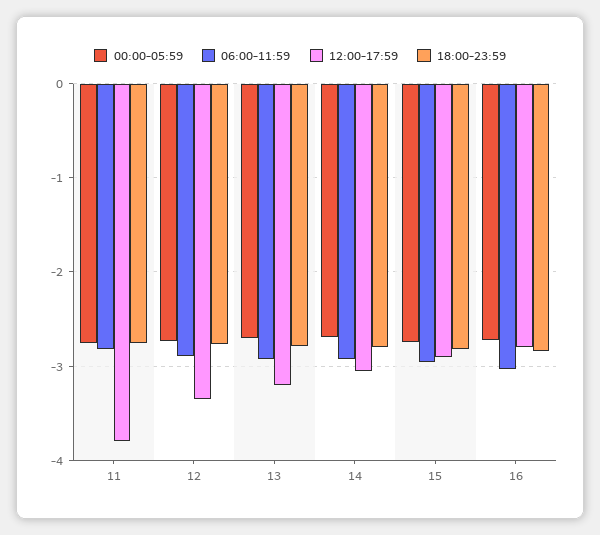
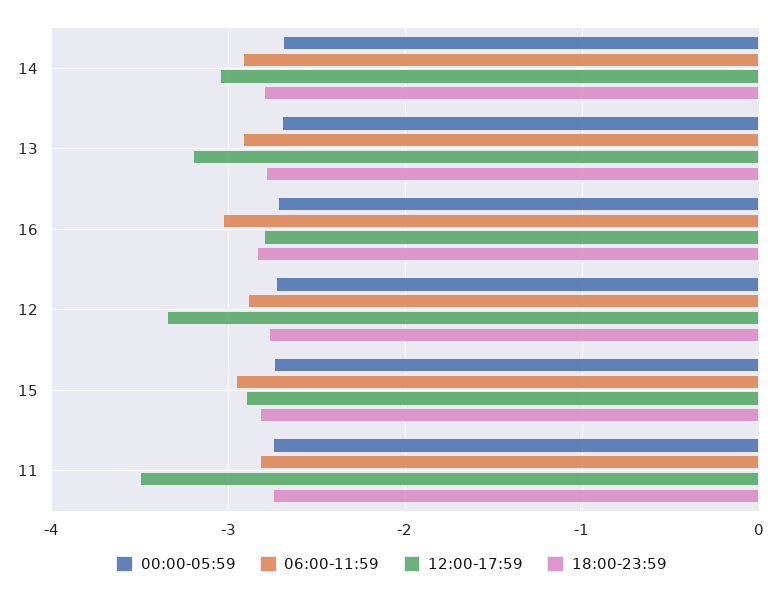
12:00-17:59, 11: -3.8 -> -3.5

